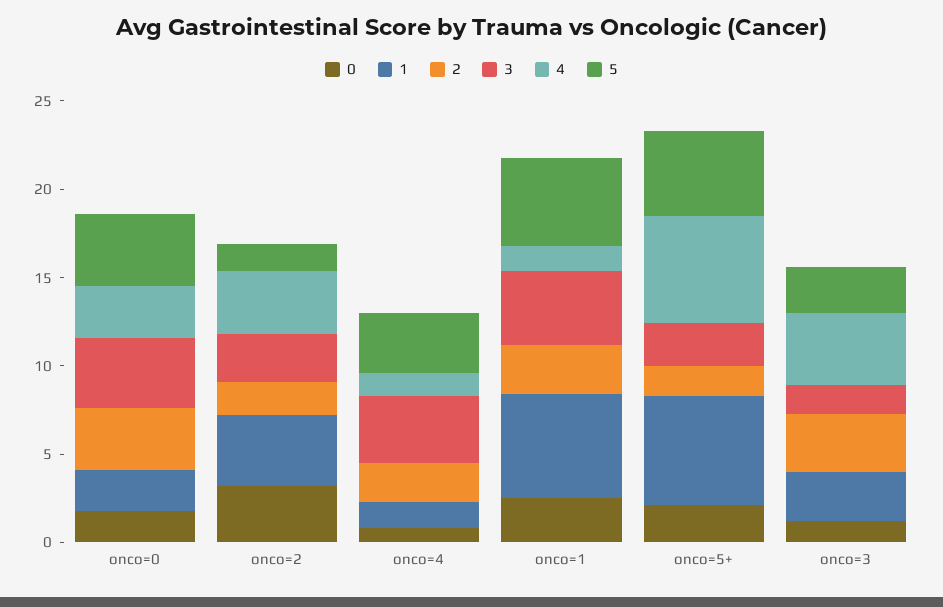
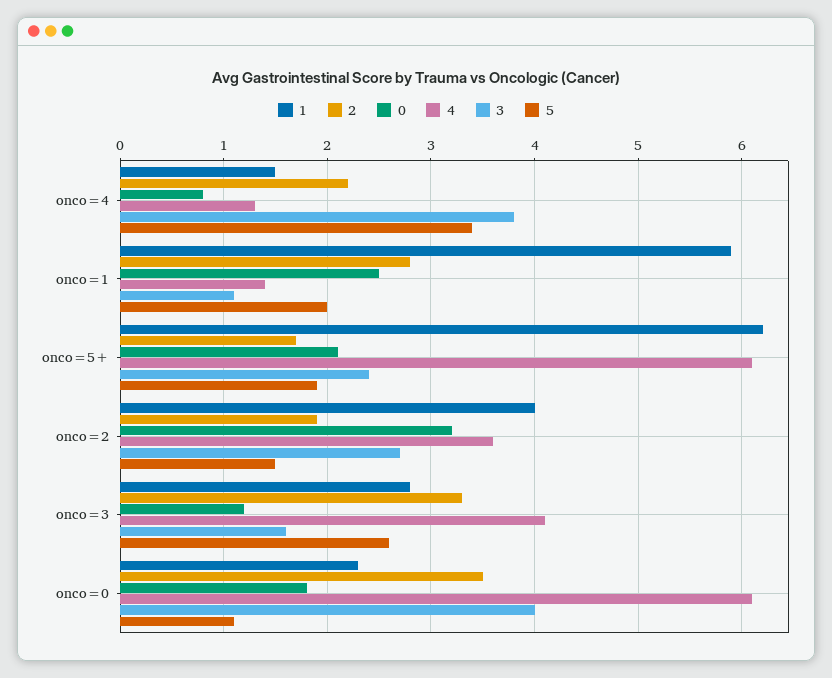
4, onco=0: 3 -> 6.1
5, onco=0: 4 -> 1.1
3, onco=1: 4 -> 1.1
5, onco=1: 5 -> 2
5, onco=5+: 5 -> 1.9

